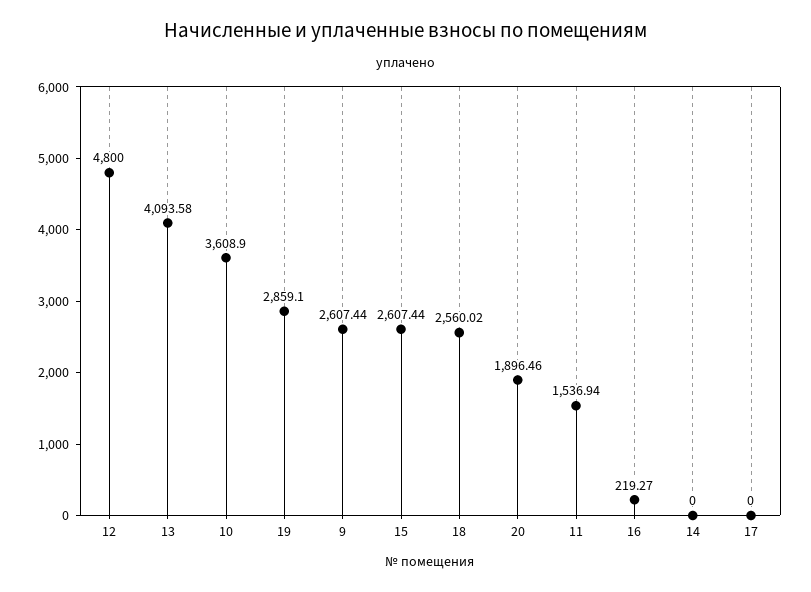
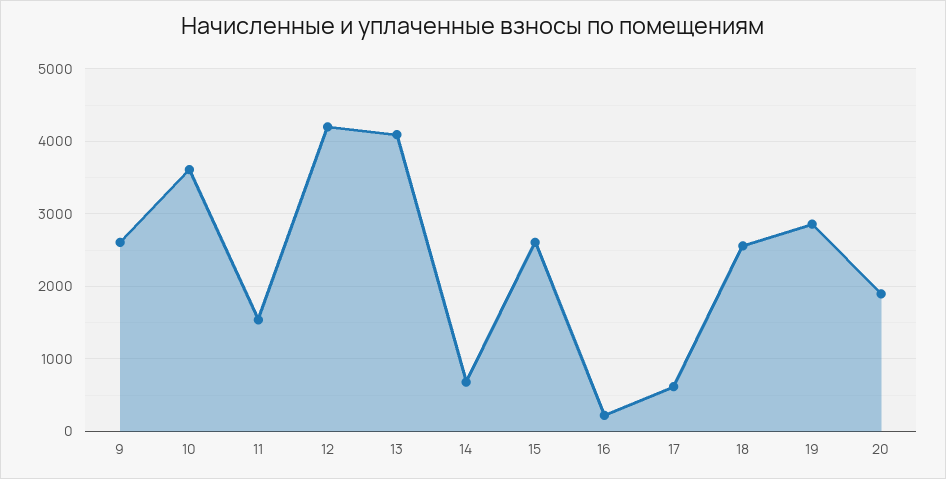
12: 4800 -> 4200
14: 0 -> 700
17: 0 -> 600

